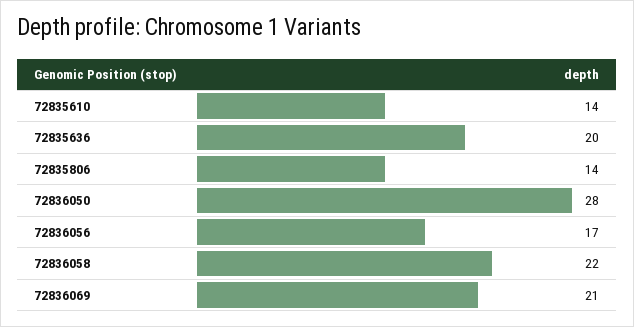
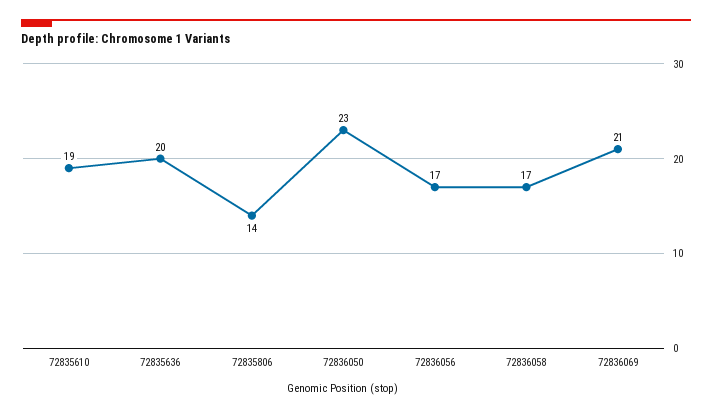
72835610: 14 -> 19
72836050: 28 -> 23
72836058: 22 -> 17

